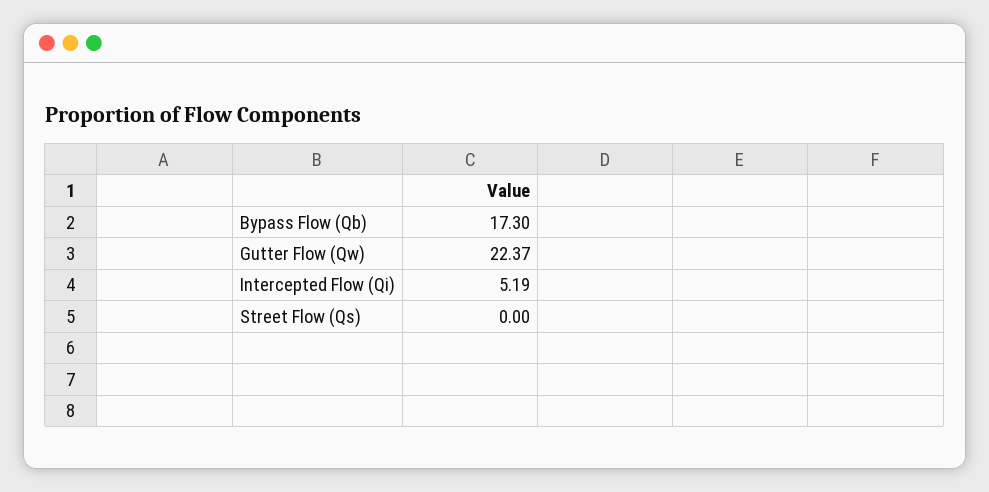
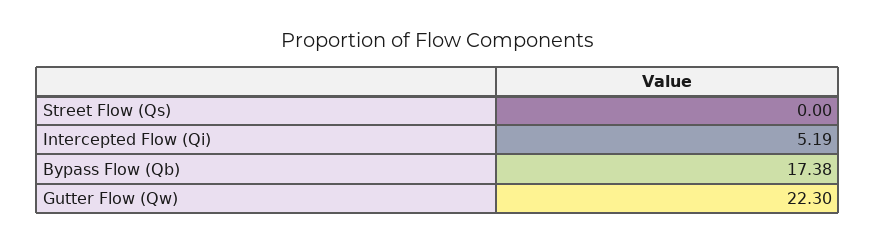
Bypass Flow (Qb): 17.3 -> 17.38
Gutter Flow (Qw): 22.37 -> 22.3

